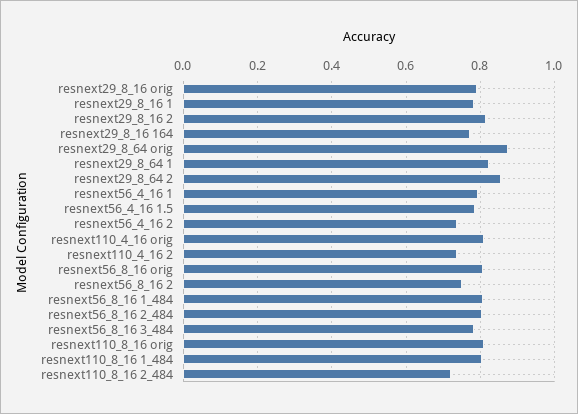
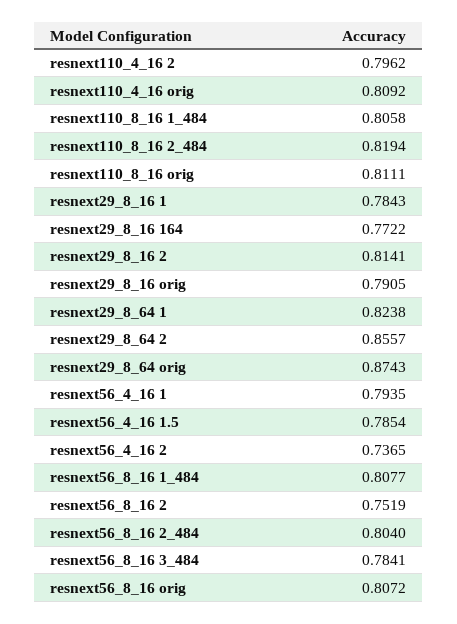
resnext110_4_16 2: 0.74 -> 0.7962
resnext110_8_16 2_484: 0.72 -> 0.8194

